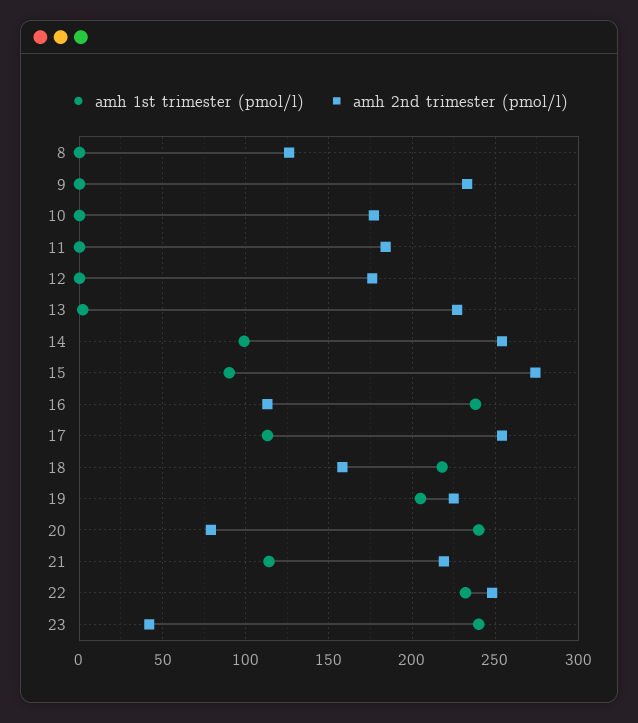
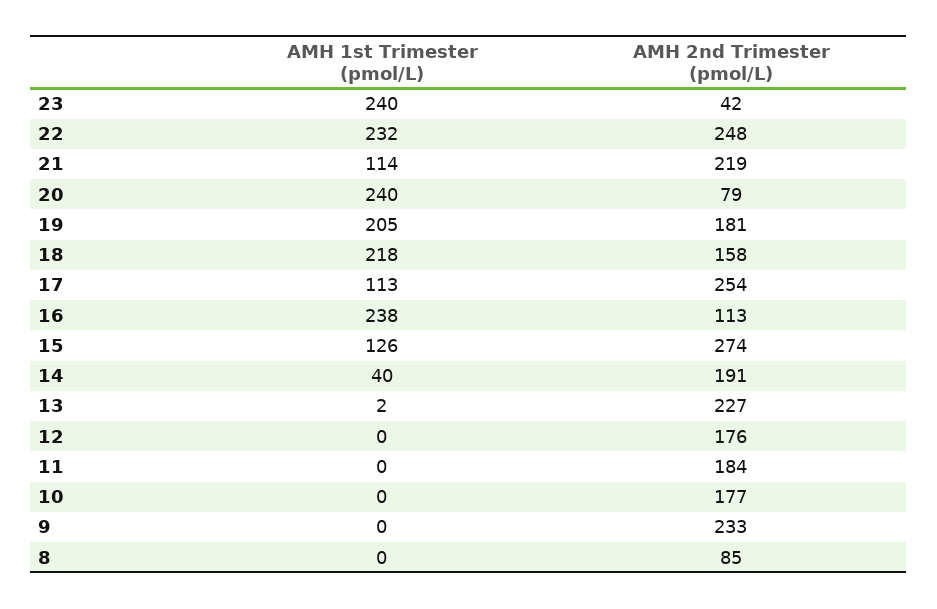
amh 2nd trimester (pmol/l), 8: 125 -> 85
amh 1st trimester (pmol/l), 14: 100 -> 40
amh 2nd trimester (pmol/l), 14: 255 -> 191
amh 1st trimester (pmol/l), 15: 90 -> 126
amh 2nd trimester (pmol/l), 19: 225 -> 181

